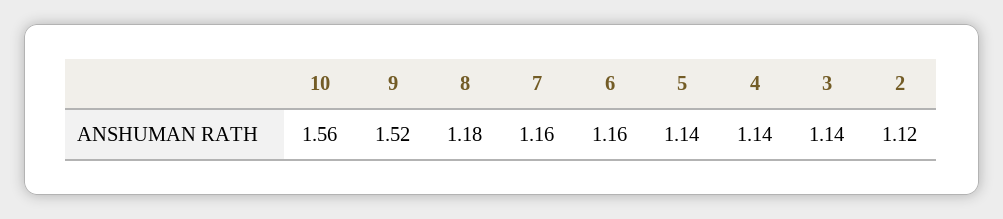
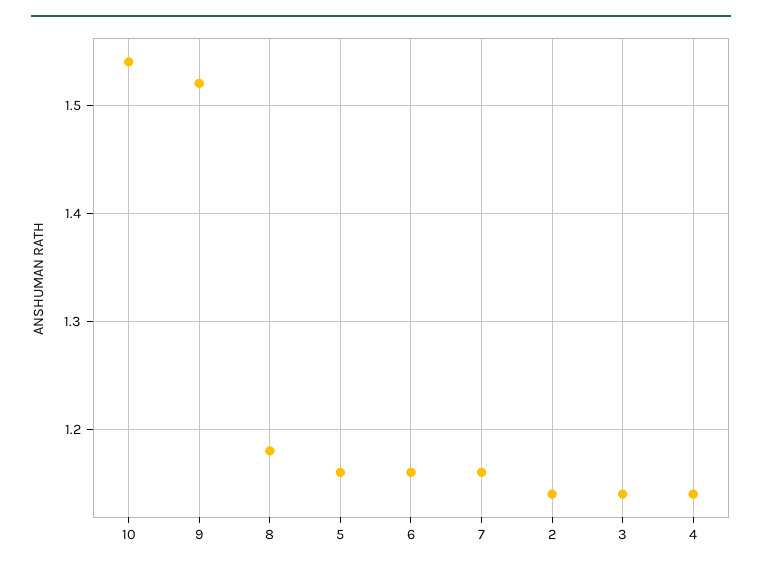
10: 1.56 -> 1.54
5: 1.14 -> 1.16
2: 1.12 -> 1.14

